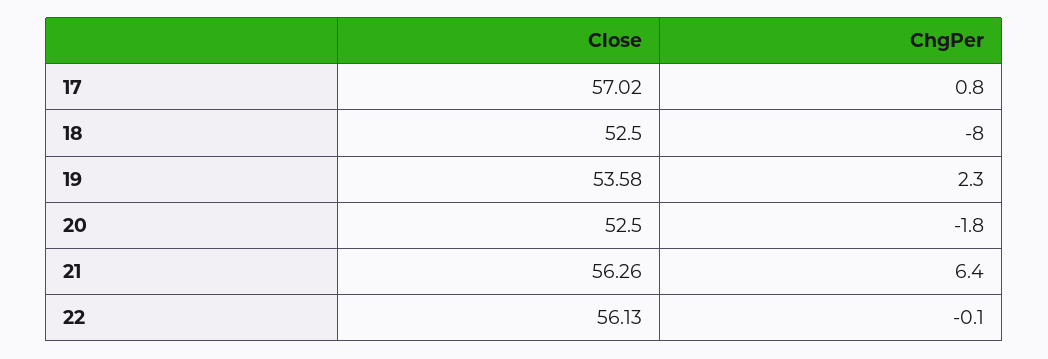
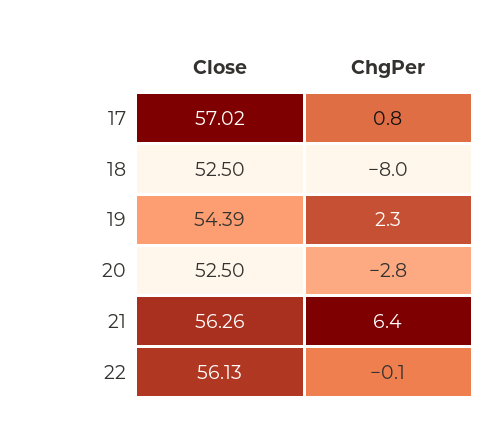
Close, 19: 53.58 -> 54.39
ChgPer, 20: -1.8 -> -2.8

